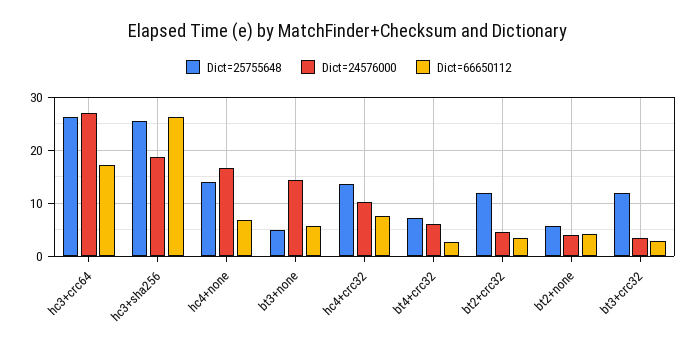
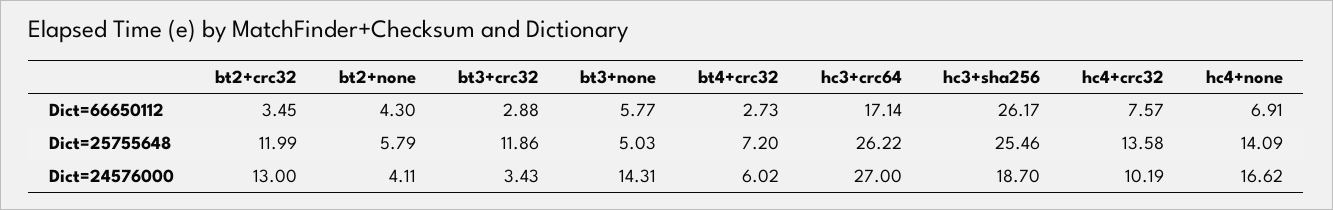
Dict=24576000, bt2+crc32: 4 -> 13

